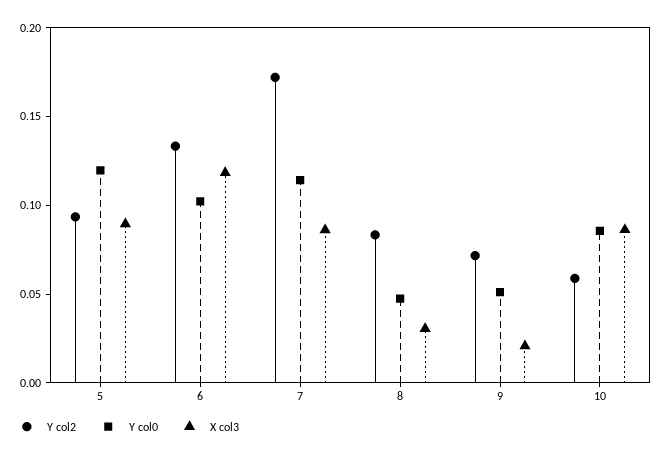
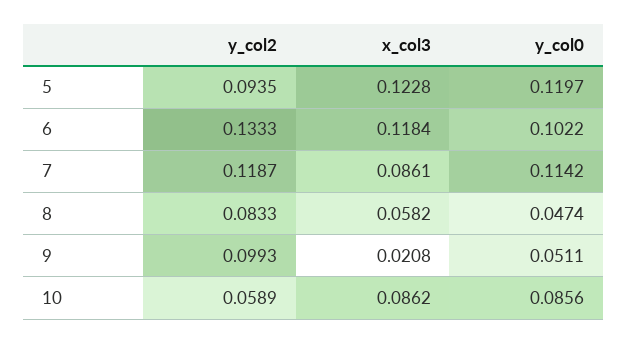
X col3, 5: 0.09 -> 0.1228
Y col2, 7: 0.17 -> 0.1187
X col3, 8: 0.03 -> 0.0582
Y col2, 9: 0.07 -> 0.0993

